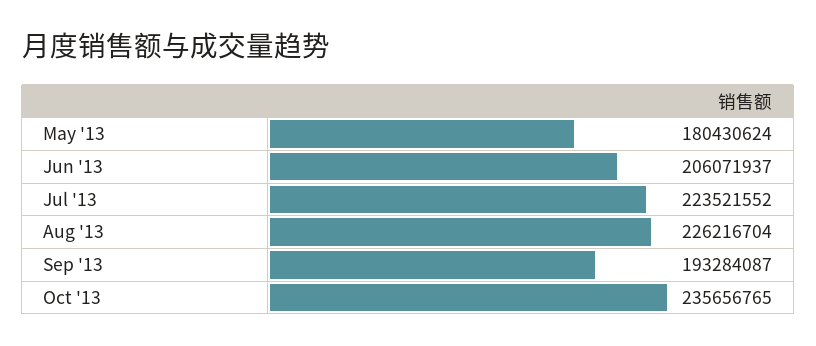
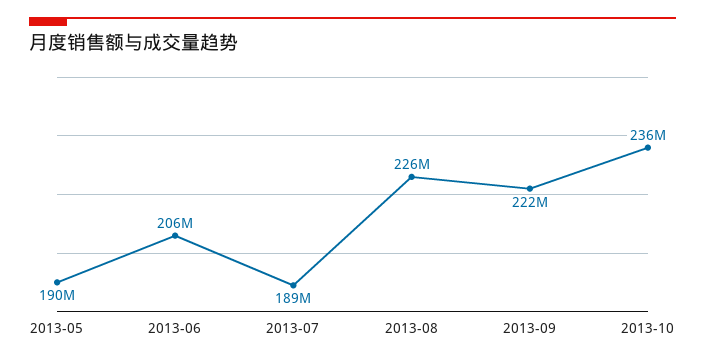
May '13: 180430624 -> 190000000
Jul '13: 223521552 -> 189000000
Sep '13: 193284087 -> 222000000

